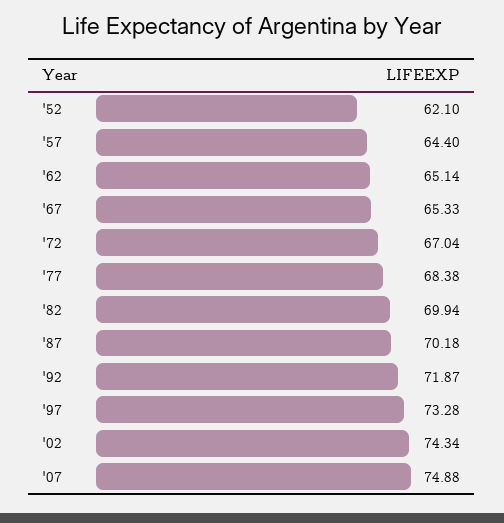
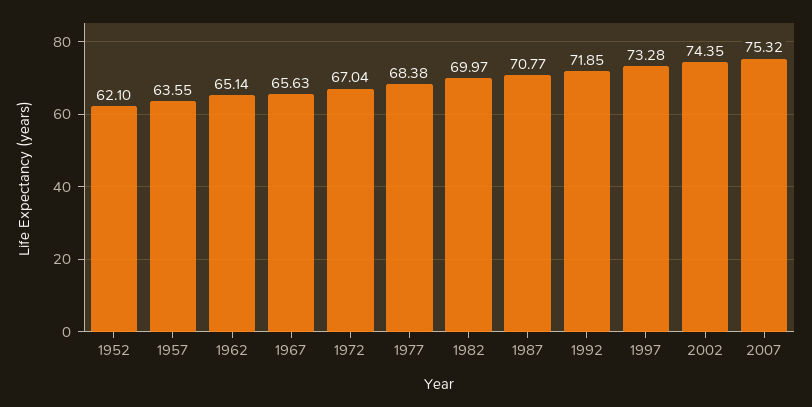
'57: 64.4 -> 63.55
'67: 65.33 -> 65.63
'82: 69.94 -> 69.97
'87: 70.18 -> 70.77
'92: 71.87 -> 71.85
'02: 74.34 -> 74.35
'07: 74.88 -> 75.32

